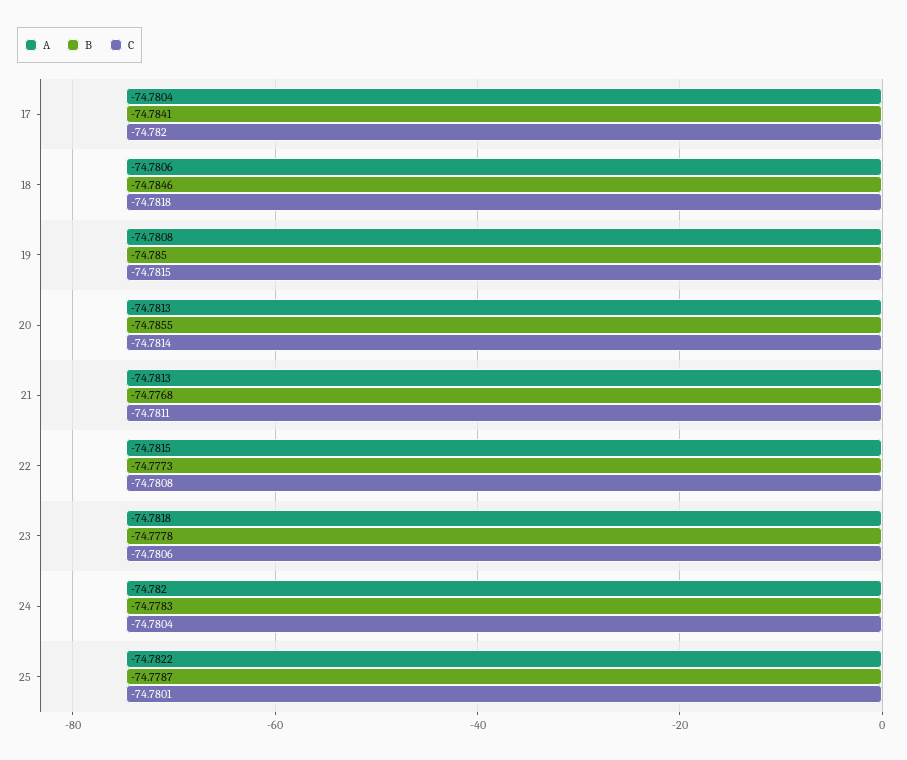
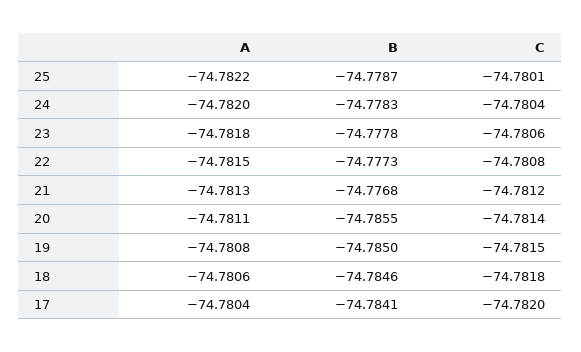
A, 20: -74.7813 -> -74.7811
C, 21: -74.7811 -> -74.7812

